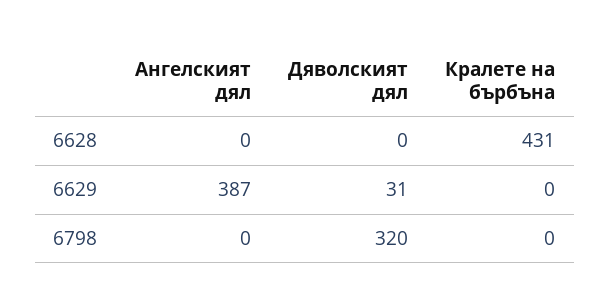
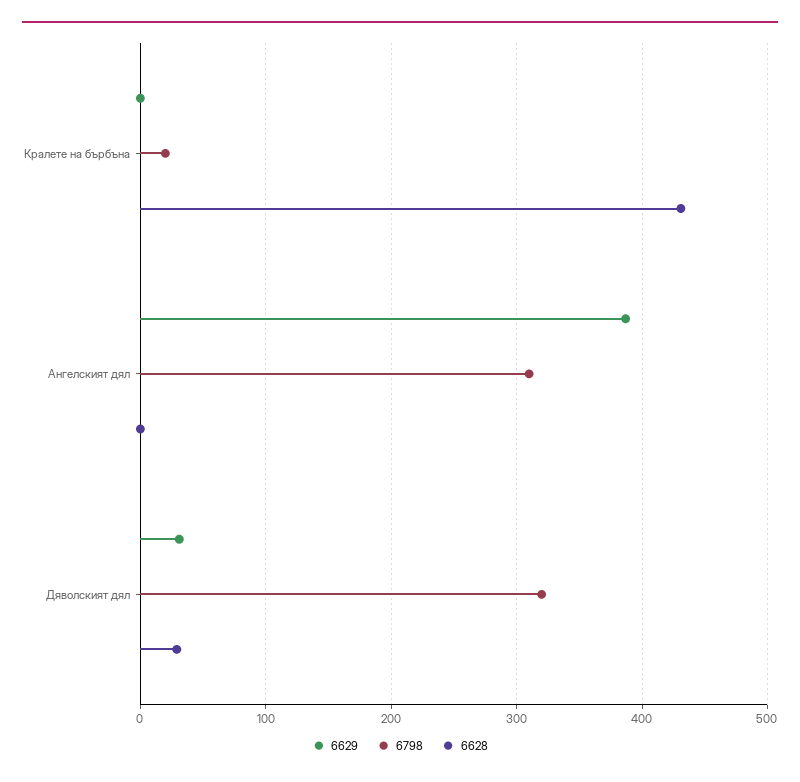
6628, Дяволският дял: 0 -> 30
6798, Ангелският дял: 0 -> 310
6798, Кралете на бърбъна: 0 -> 20

